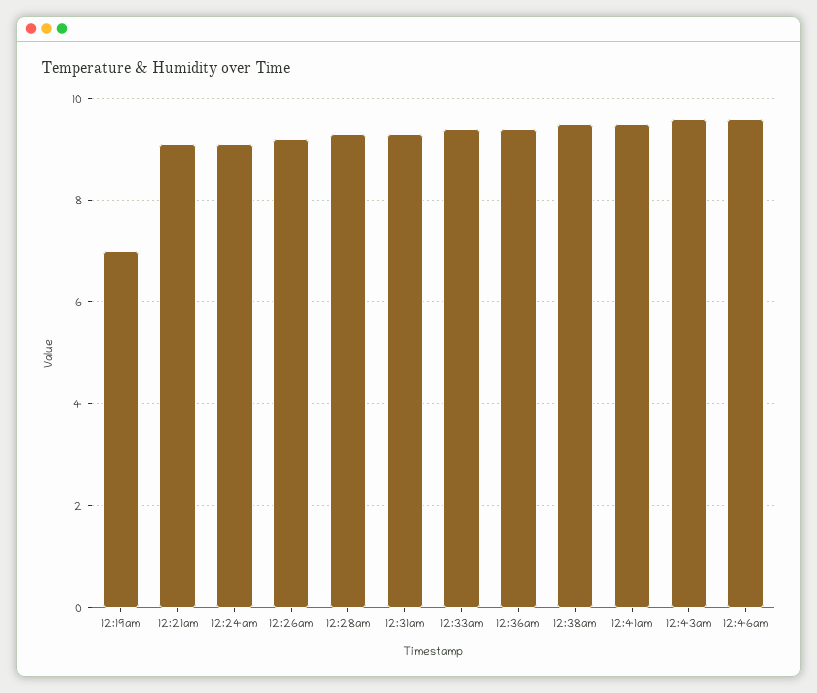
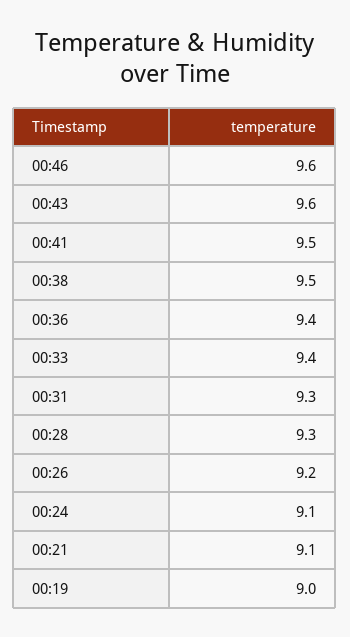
12:19am: 7 -> 9

